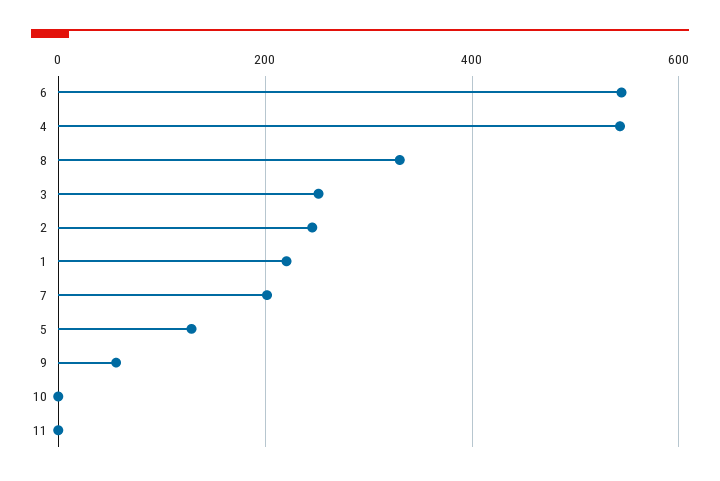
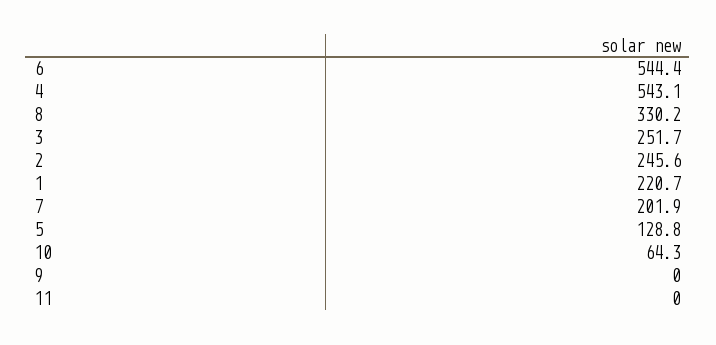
9: 60 -> 0
10: 0 -> 64.3

